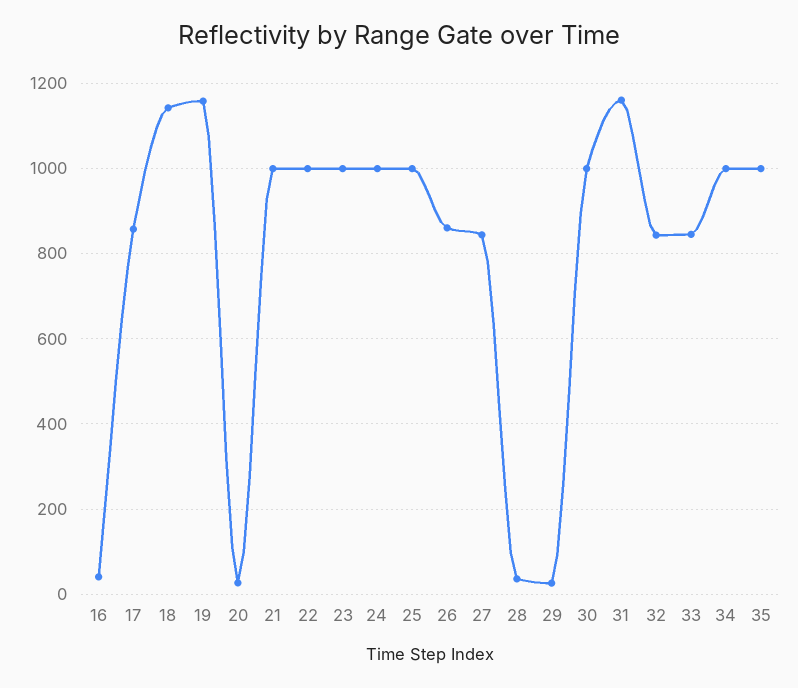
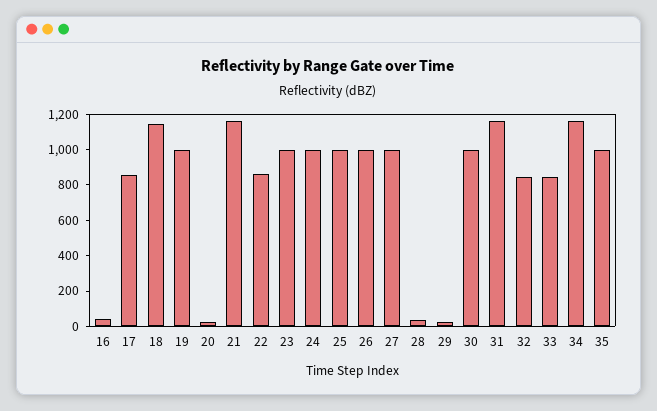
19: 1160 -> 1000
21: 1000 -> 1150
22: 1000 -> 850
26: 860 -> 1000
27: 840 -> 1000
34: 1000 -> 1150

